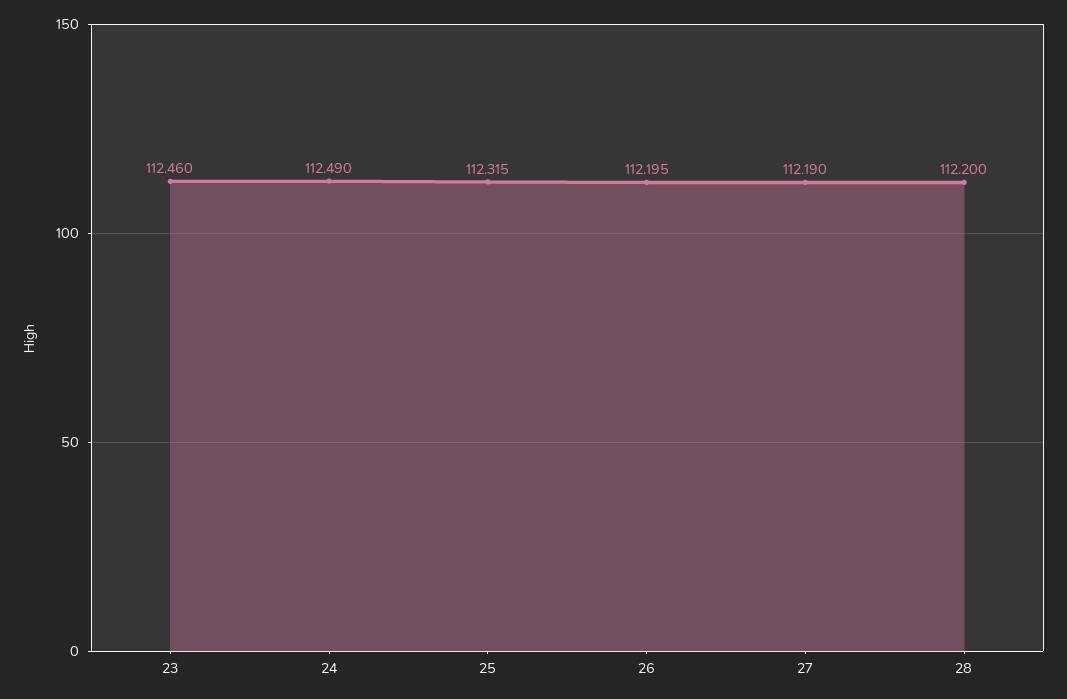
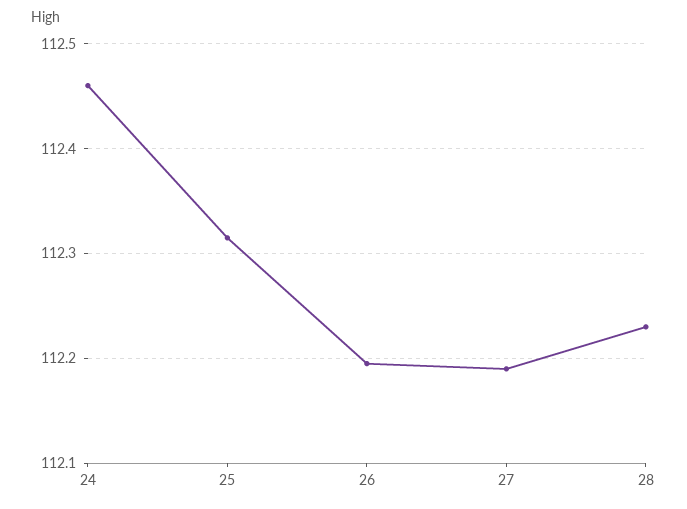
23: 112.46 -> none
24: 112.49 -> 112.46
28: 112.2 -> 112.23

